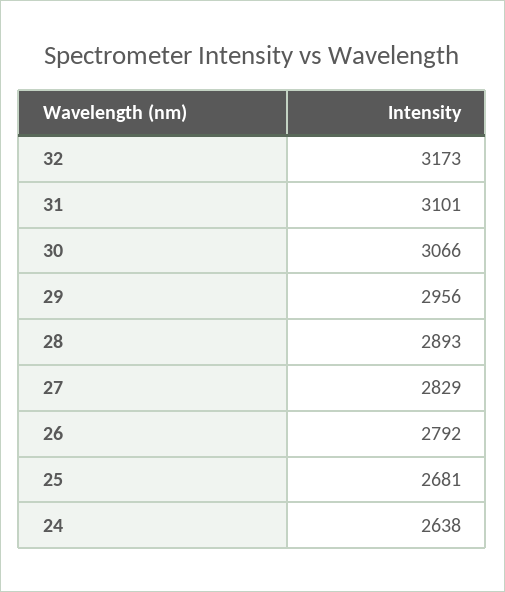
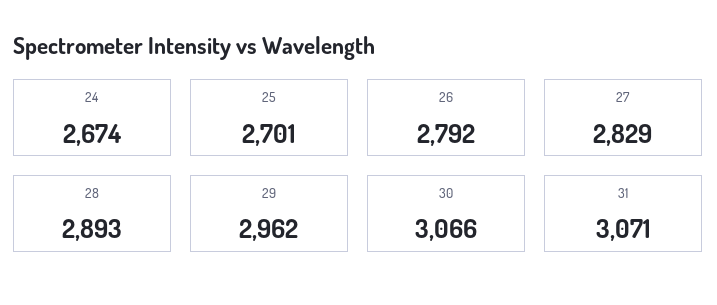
32: 3173 -> none
31: 3101 -> 3071
29: 2956 -> 2962
25: 2681 -> 2701
24: 2638 -> 2674

